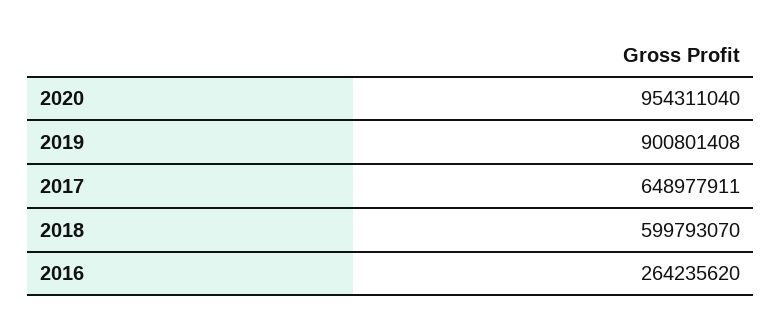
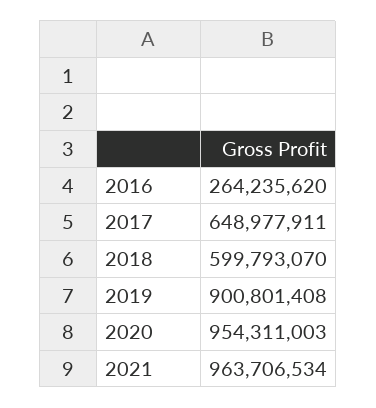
2020: 954311040 -> 954311003
2021: none -> 963706534

